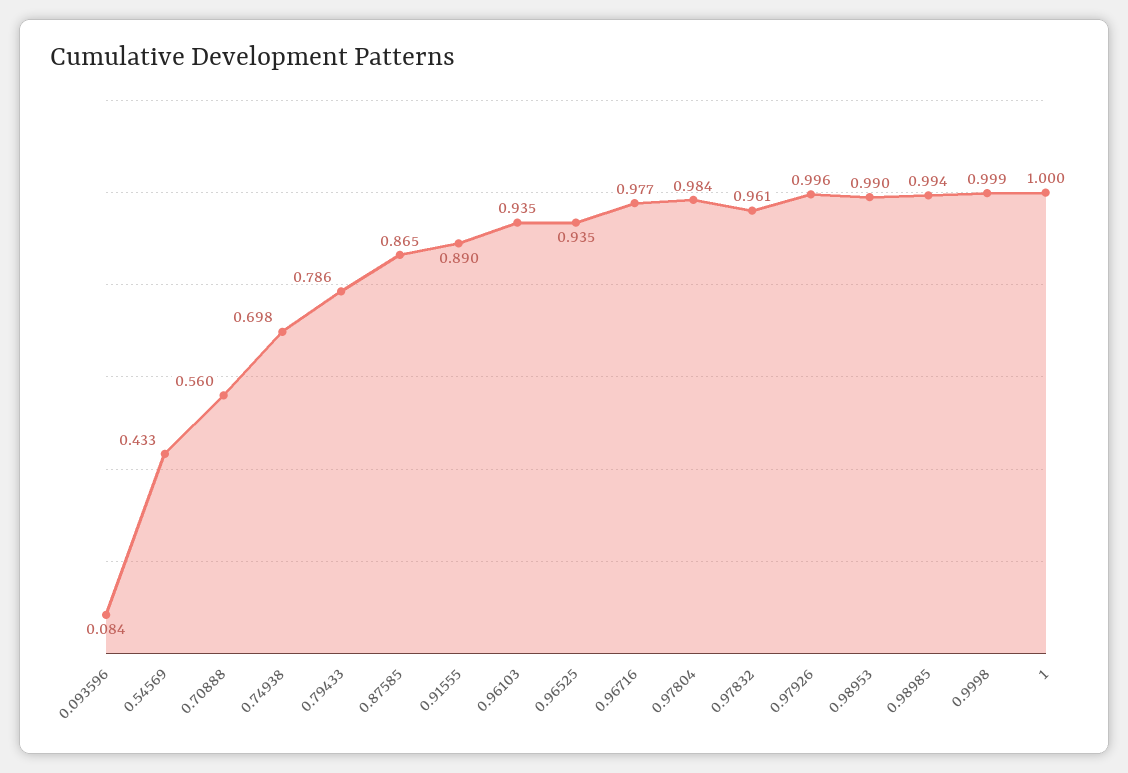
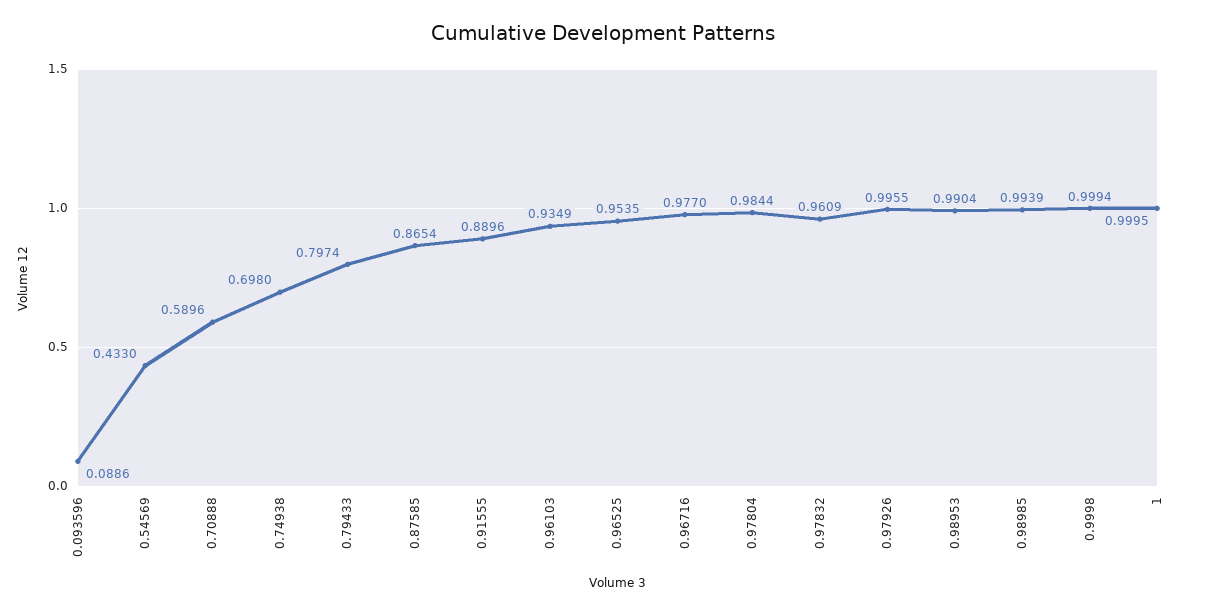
0.093596: 0.084 -> 0.0886
0.70888: 0.56 -> 0.5896
0.79433: 0.786 -> 0.7974
0.96525: 0.935 -> 0.9535

